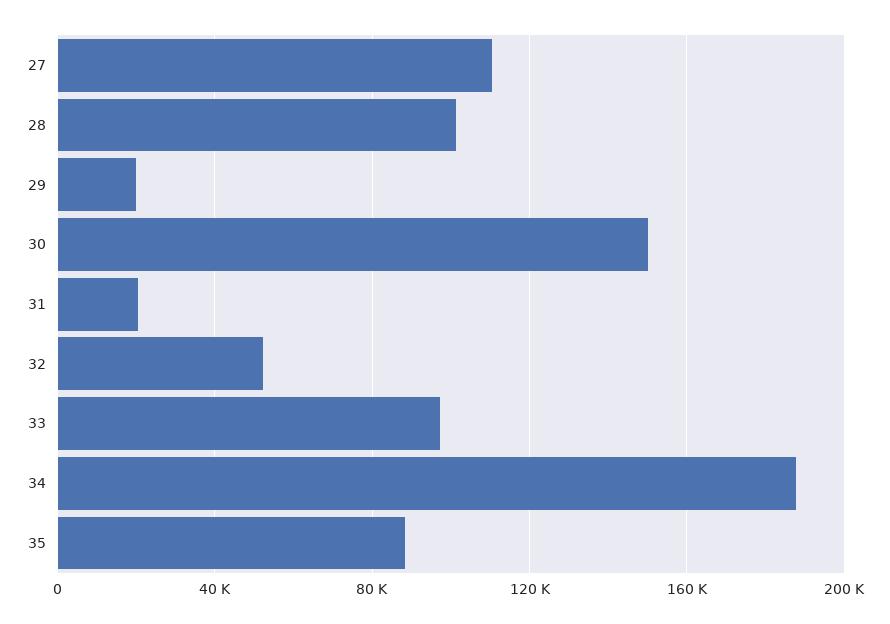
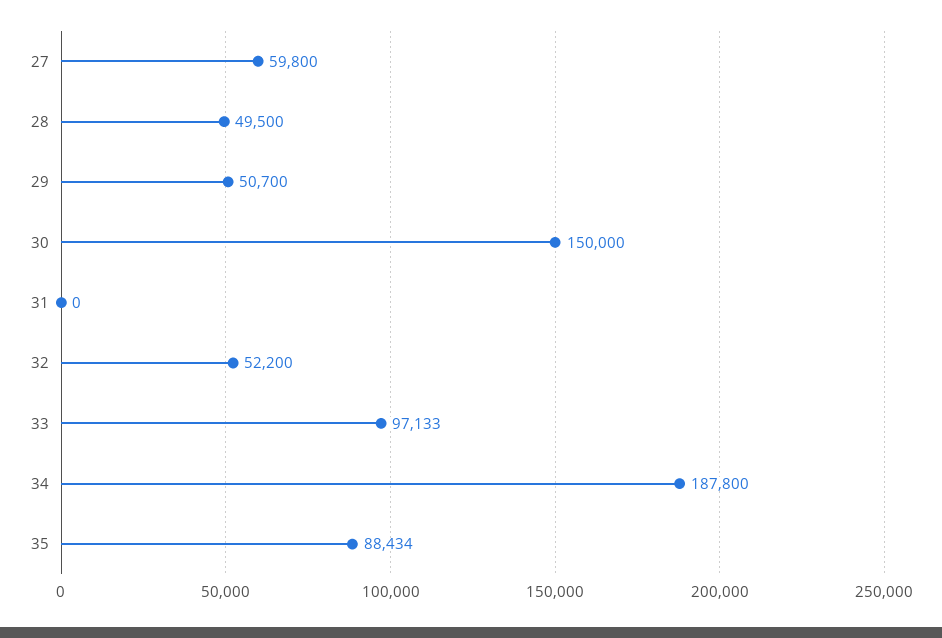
27: 110000 -> 59800
28: 100000 -> 49500
29: 20000 -> 50700
31: 20000 -> 0

